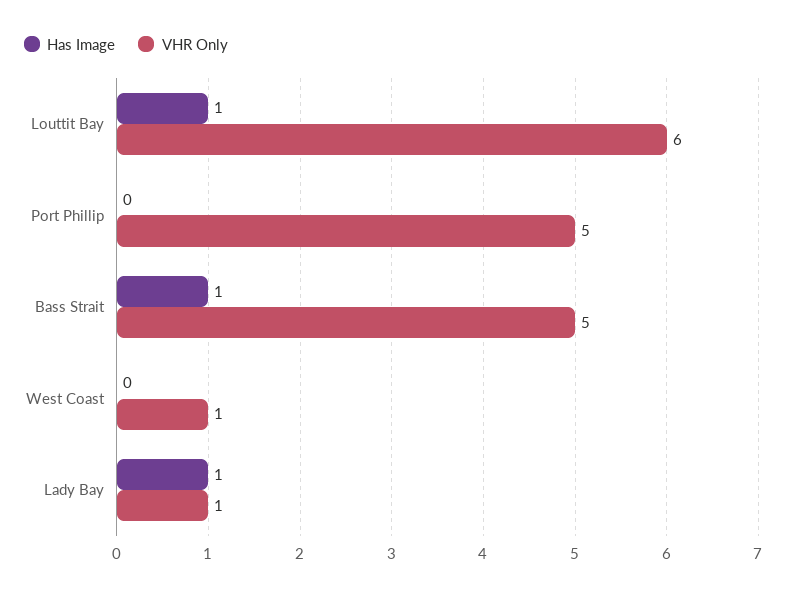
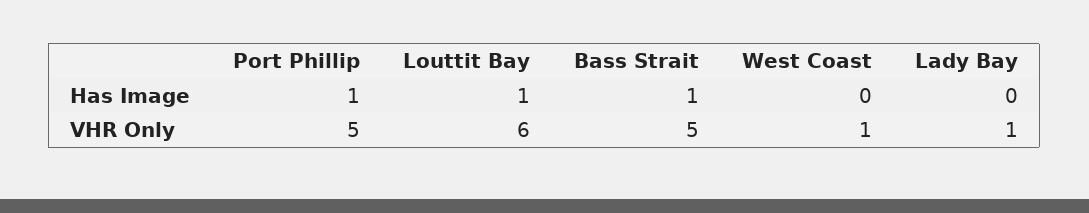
Has Image, Port Phillip: 0 -> 1
Has Image, Lady Bay: 1 -> 0

